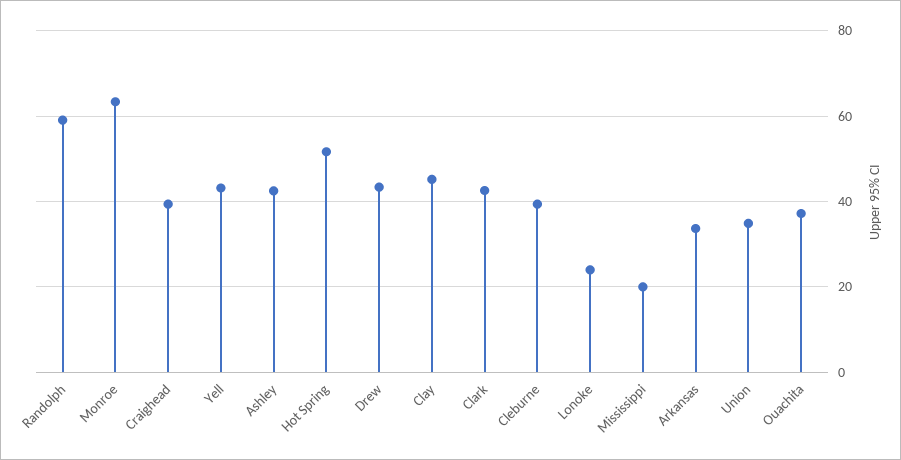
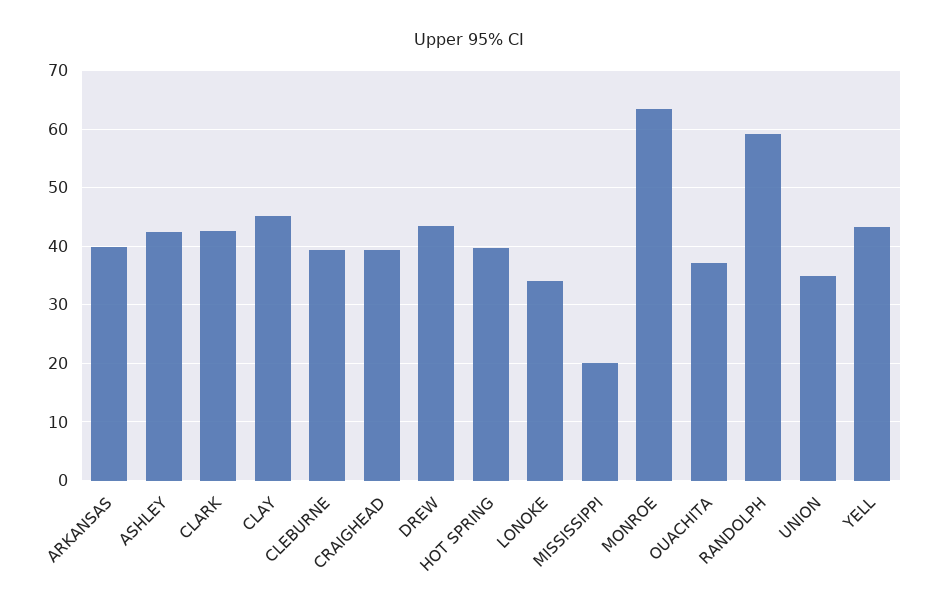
Hot Spring: 52 -> 40
Lonoke: 24 -> 34
Arkansas: 34 -> 40

